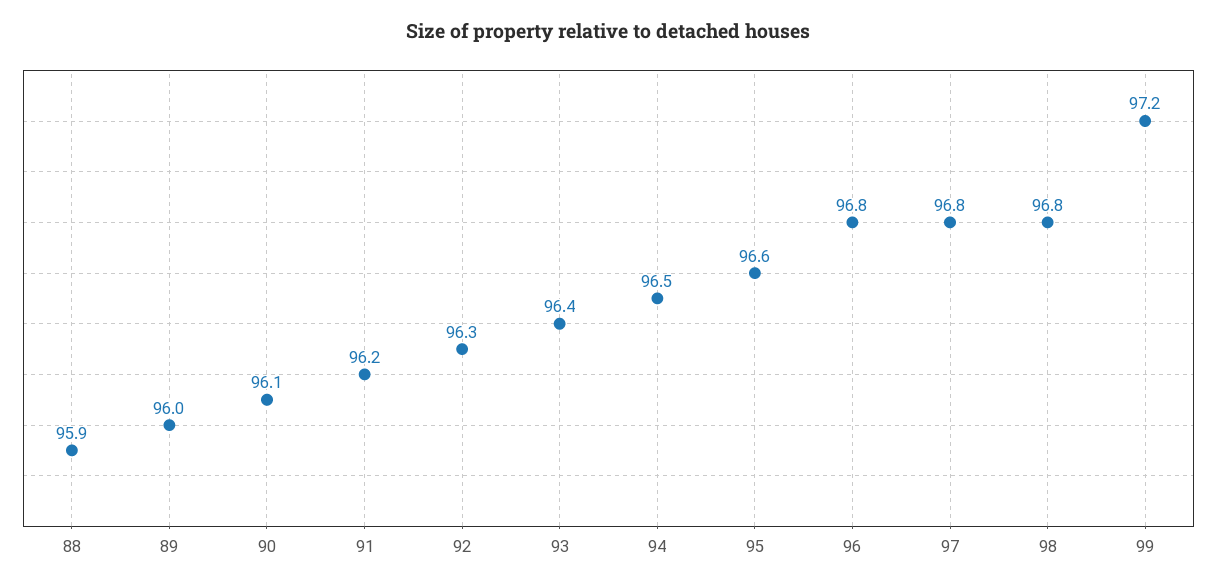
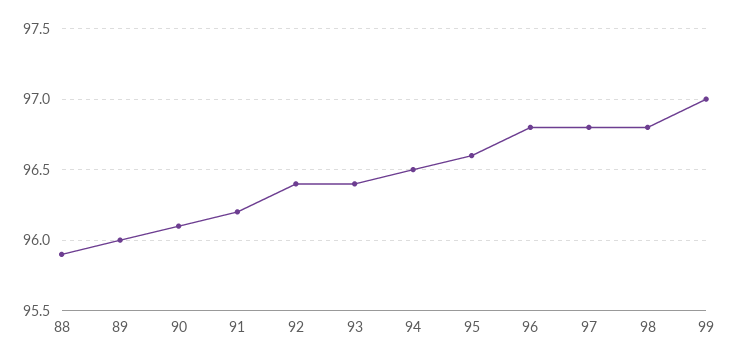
92: 96.3 -> 96.4
99: 97.2 -> 97

